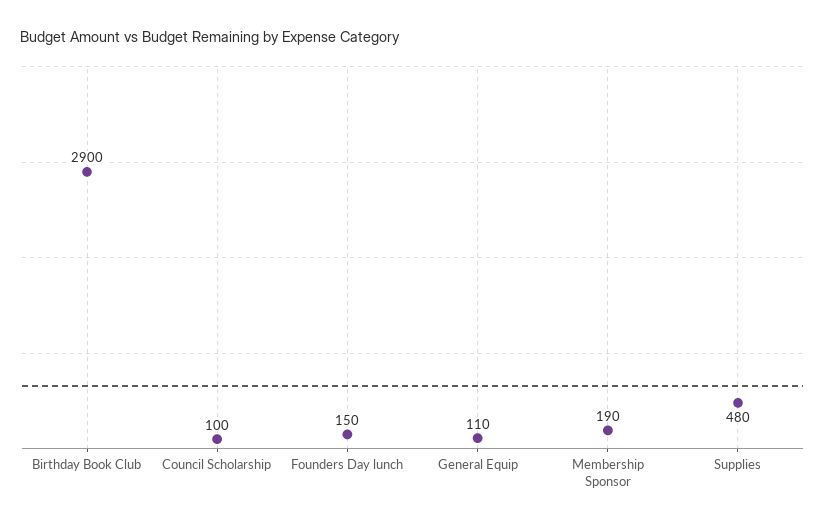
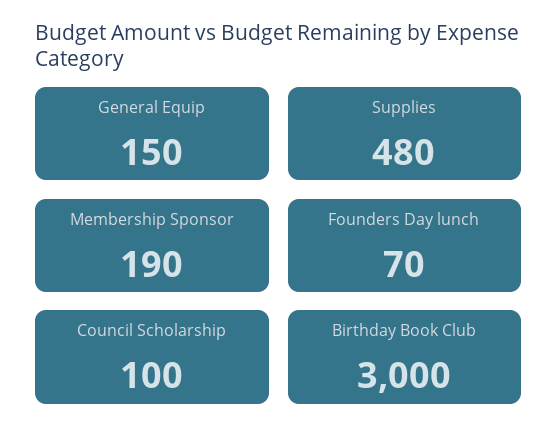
Birthday Book Club: 2900 -> 3000
Founders Day lunch: 150 -> 70
General Equip: 110 -> 150

